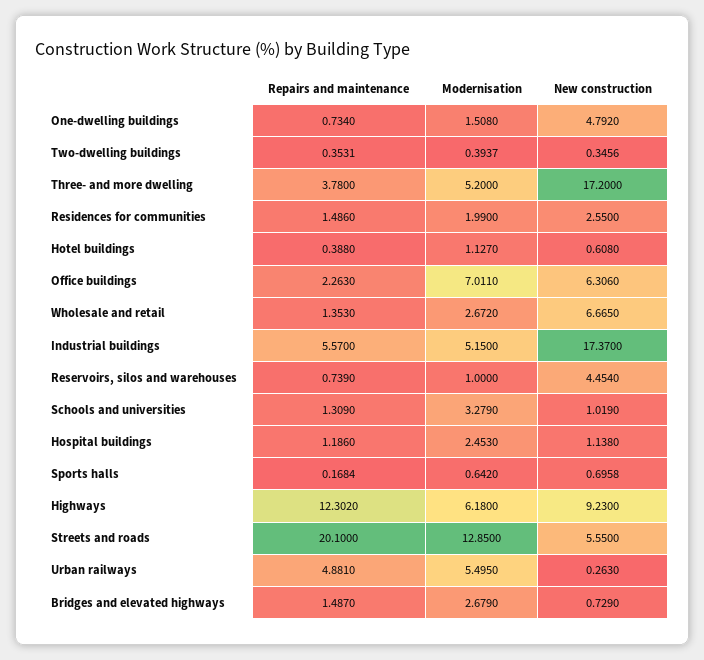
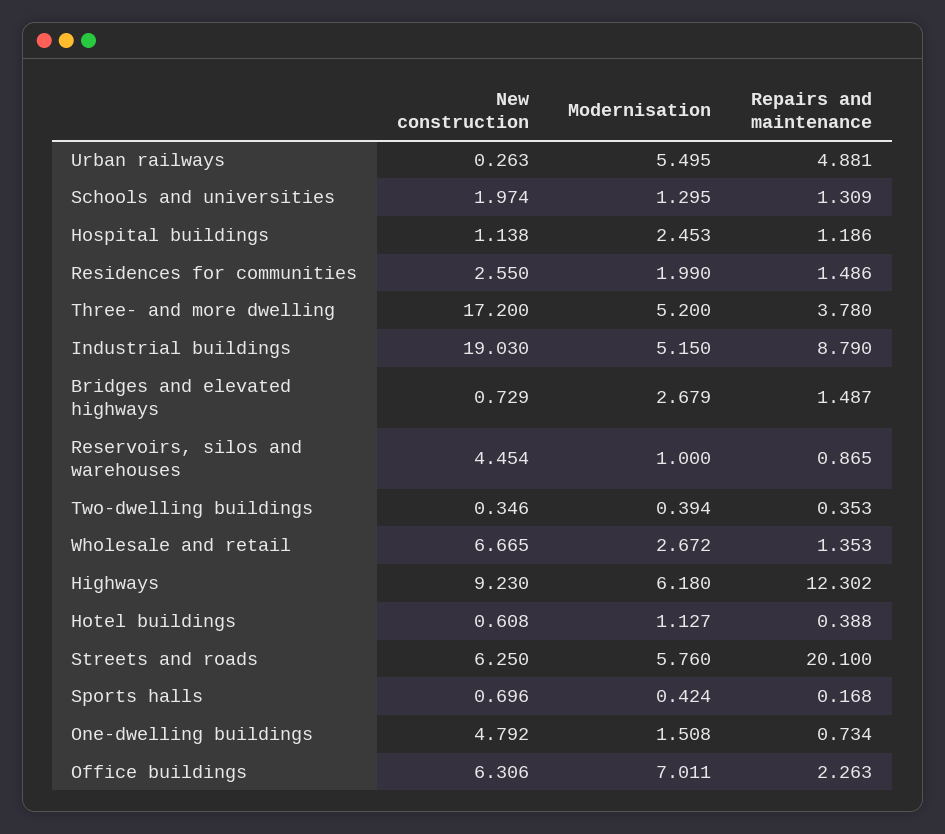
Repairs and maintenance, Industrial buildings: 5.57 -> 8.79
New construction, Industrial buildings: 17.37 -> 19.03
Repairs and maintenance, Reservoirs, silos and warehouses: 0.739 -> 0.865
Modernisation, Schools and universities: 3.279 -> 1.295
New construction, Schools and universities: 1.019 -> 1.974
Modernisation, Sports halls: 0.642 -> 0.424
Modernisation, Streets and roads: 12.85 -> 5.76
New construction, Streets and roads: 5.55 -> 6.25

